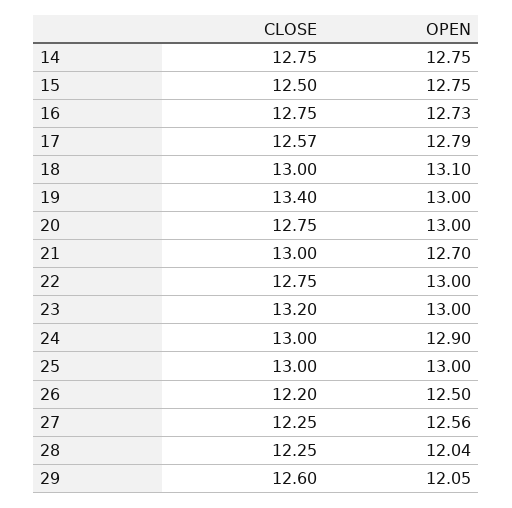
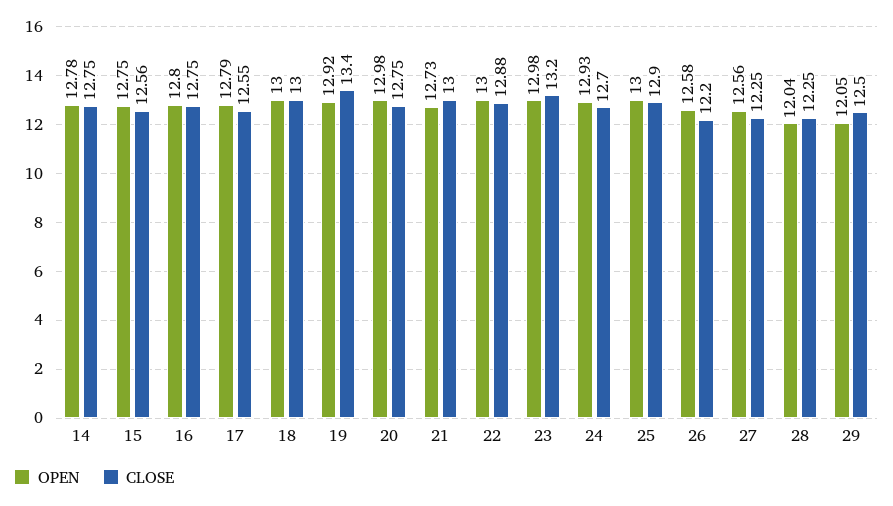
OPEN, 14: 12.75 -> 12.78
CLOSE, 15: 12.5 -> 12.56
OPEN, 16: 12.73 -> 12.8
CLOSE, 17: 12.57 -> 12.55
OPEN, 18: 13.1 -> 13
OPEN, 19: 13 -> 12.92
OPEN, 20: 13 -> 12.98
OPEN, 21: 12.7 -> 12.73
CLOSE, 22: 12.75 -> 12.88
OPEN, 23: 13 -> 12.98
CLOSE, 24: 13 -> 12.7
OPEN, 24: 12.9 -> 12.93
CLOSE, 25: 13 -> 12.9
OPEN, 26: 12.5 -> 12.58
CLOSE, 29: 12.6 -> 12.5

